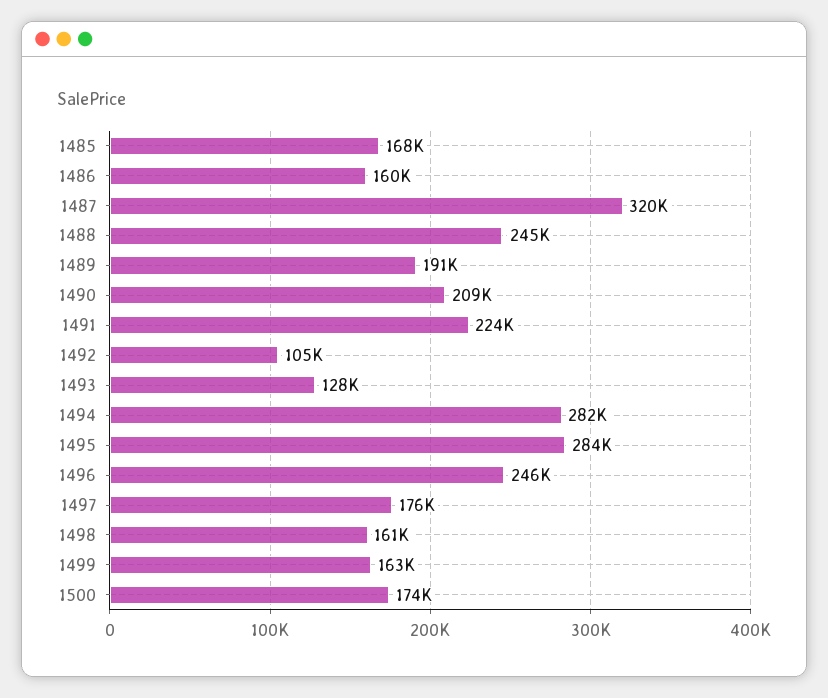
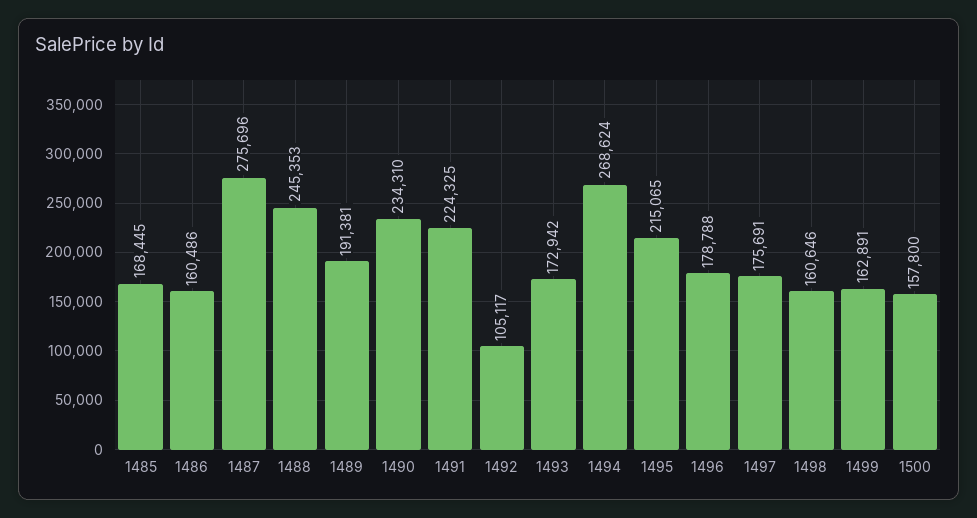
1487: 320000 -> 275696
1490: 209000 -> 234310
1493: 128000 -> 172942
1494: 282000 -> 268624
1495: 284000 -> 215065
1496: 246000 -> 178788
1500: 174000 -> 157800

